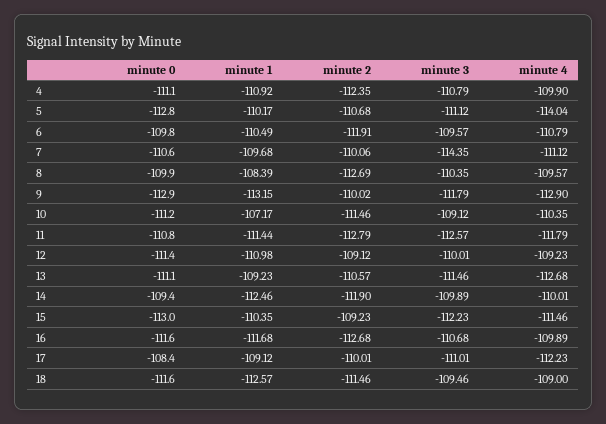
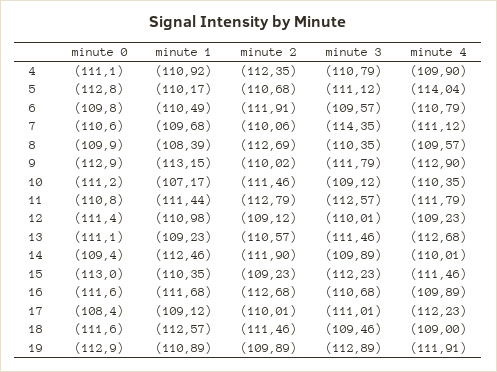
minute 0, 19: none -> -112.9
minute 1, 19: none -> -110.89
minute 2, 19: none -> -109.89
minute 3, 19: none -> -112.89
minute 4, 19: none -> -111.91

